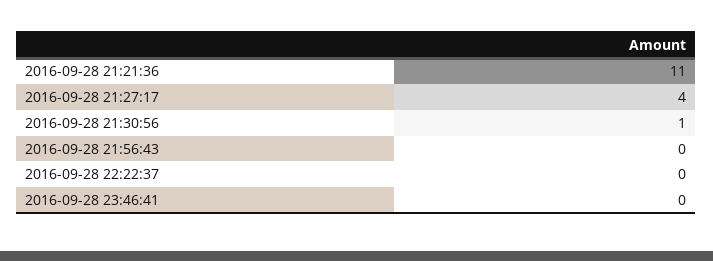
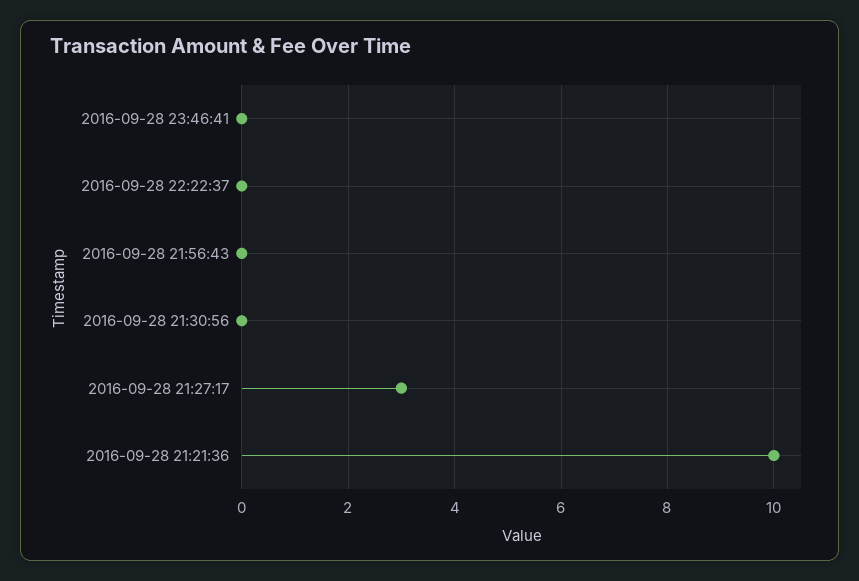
2016-09-28 21:21:36: 11 -> 10
2016-09-28 21:27:17: 4 -> 3
2016-09-28 21:30:56: 1 -> 0

